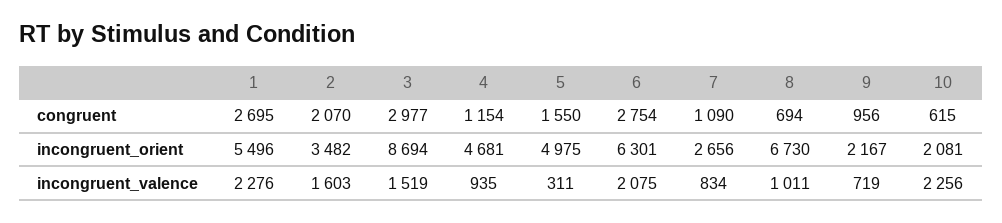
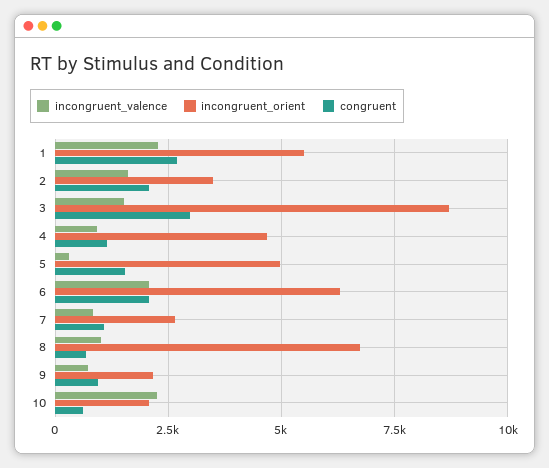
congruent, 6: 2754 -> 2000

